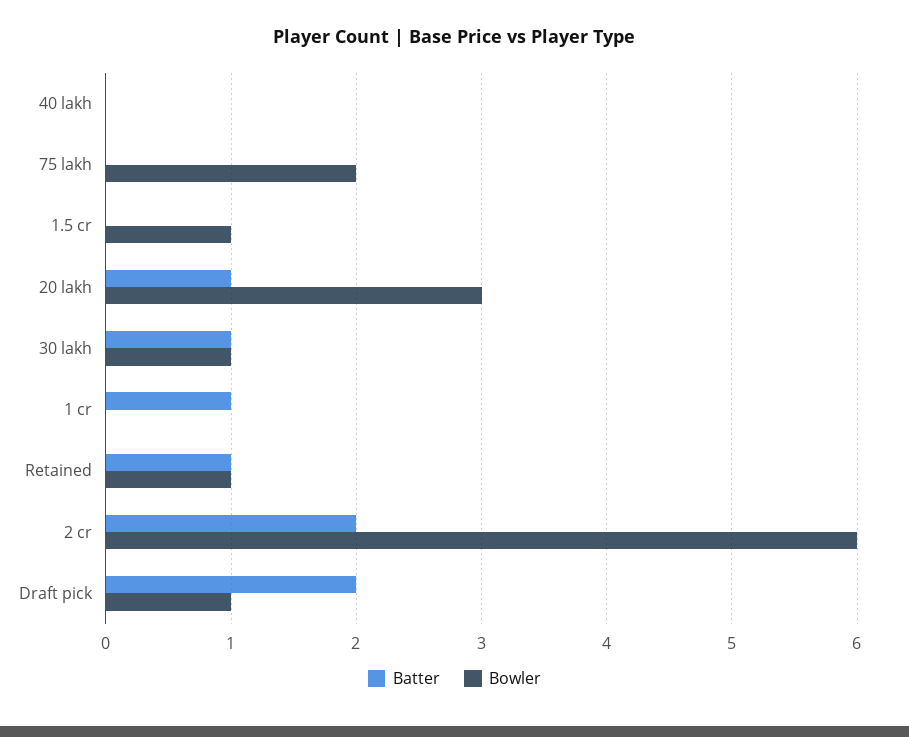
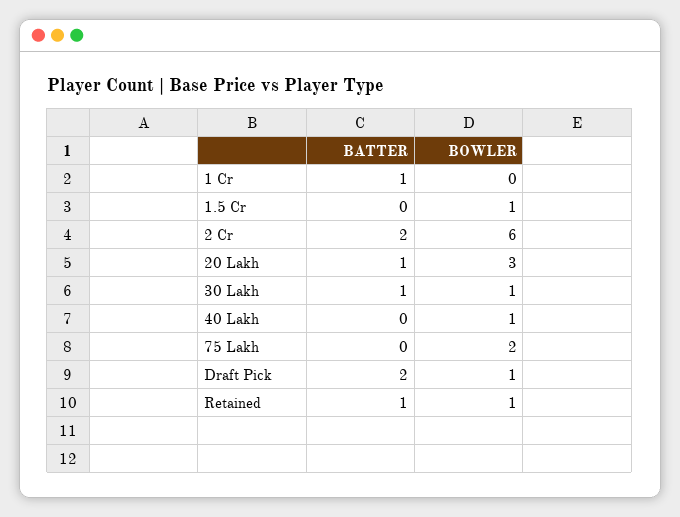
Bowler, 40 lakh: 0 -> 1

